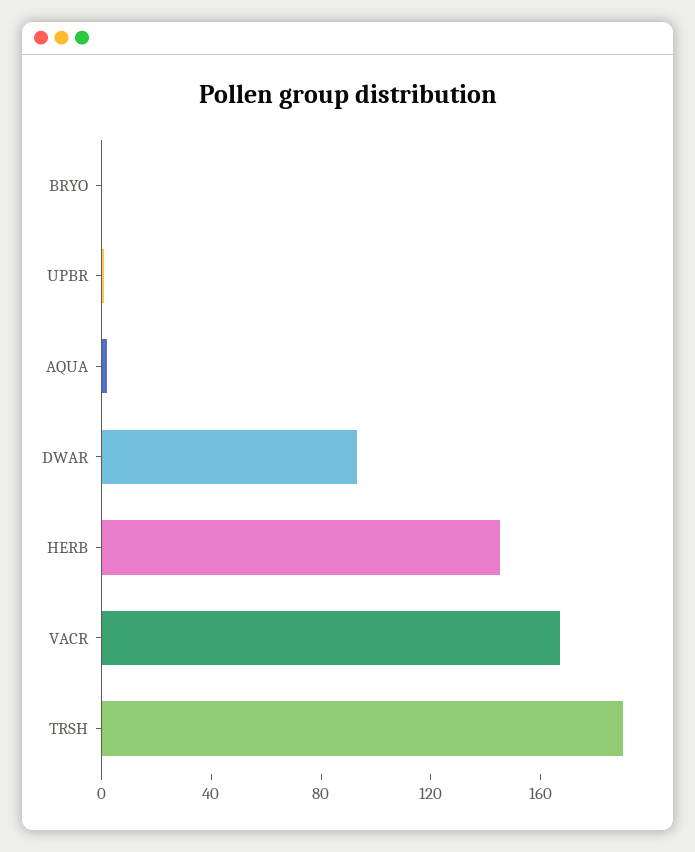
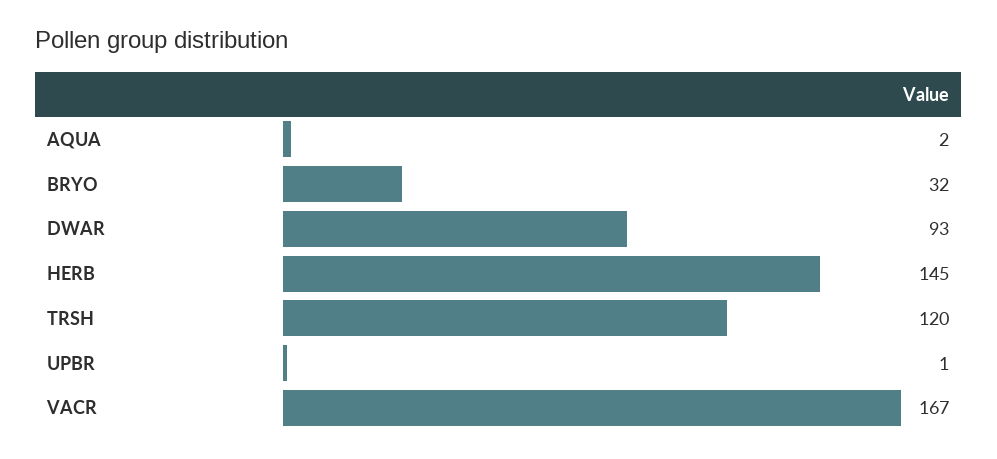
BRYO: 0 -> 32
TRSH: 190 -> 120

